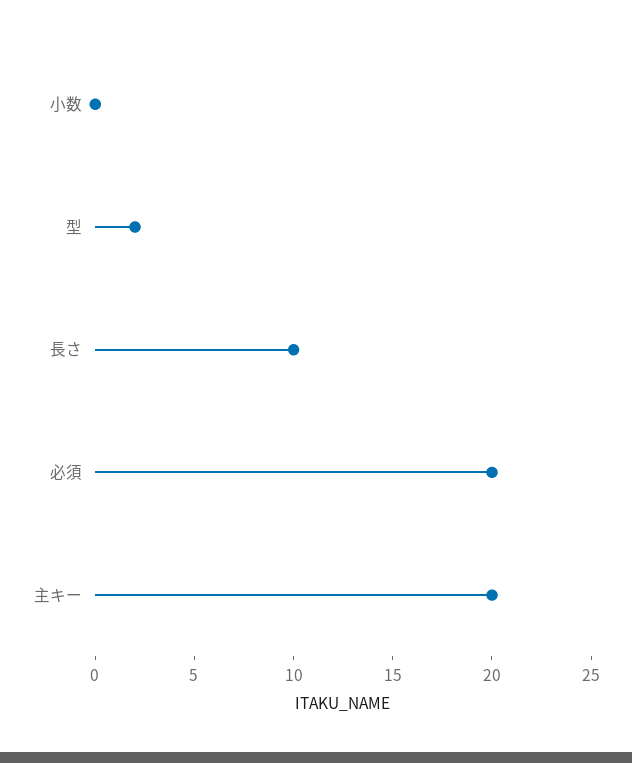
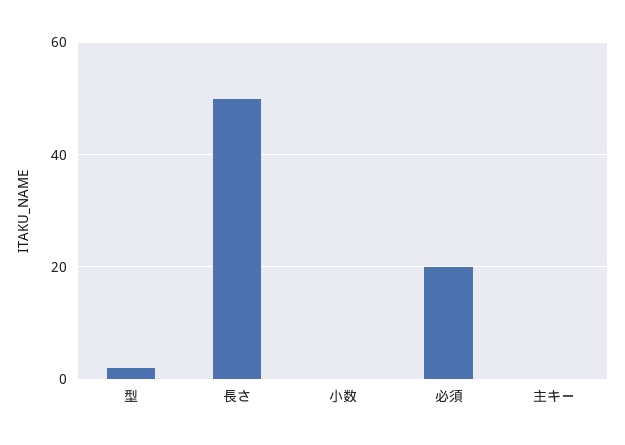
長さ: 10 -> 50
主キー: 20 -> 0

